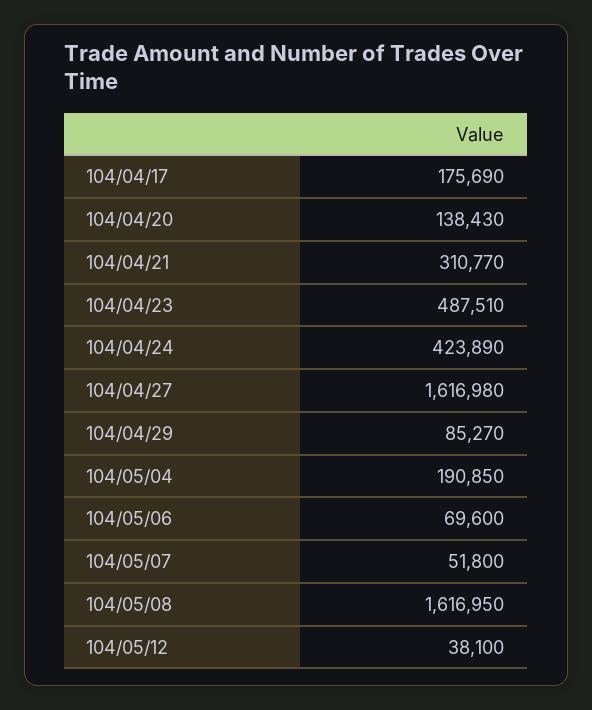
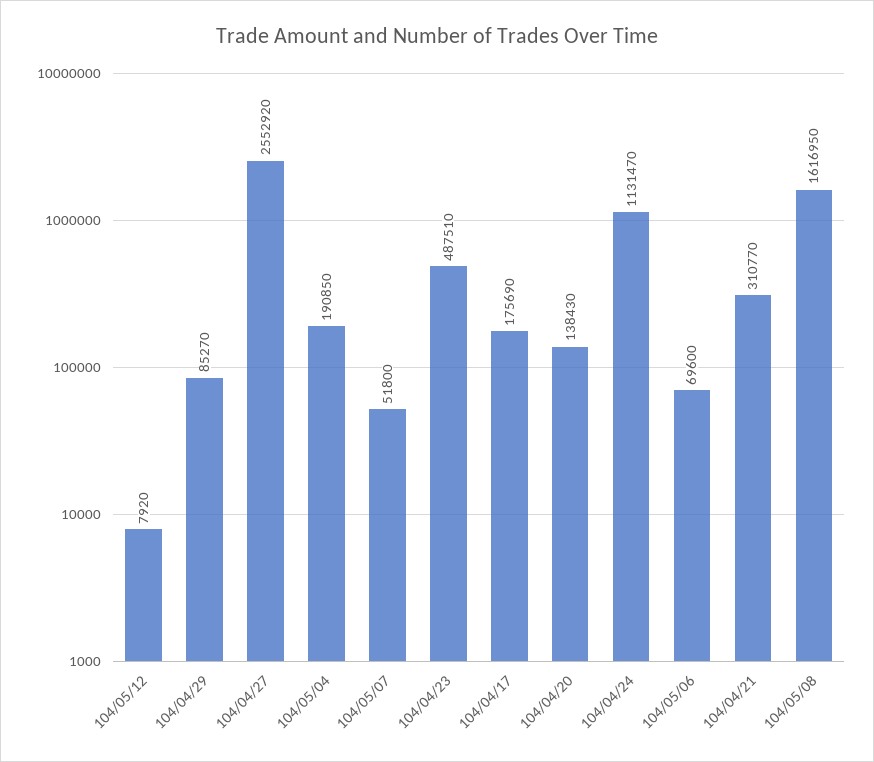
104/04/24: 423890 -> 1131470
104/04/27: 1616980 -> 2552920
104/05/12: 38100 -> 7920

